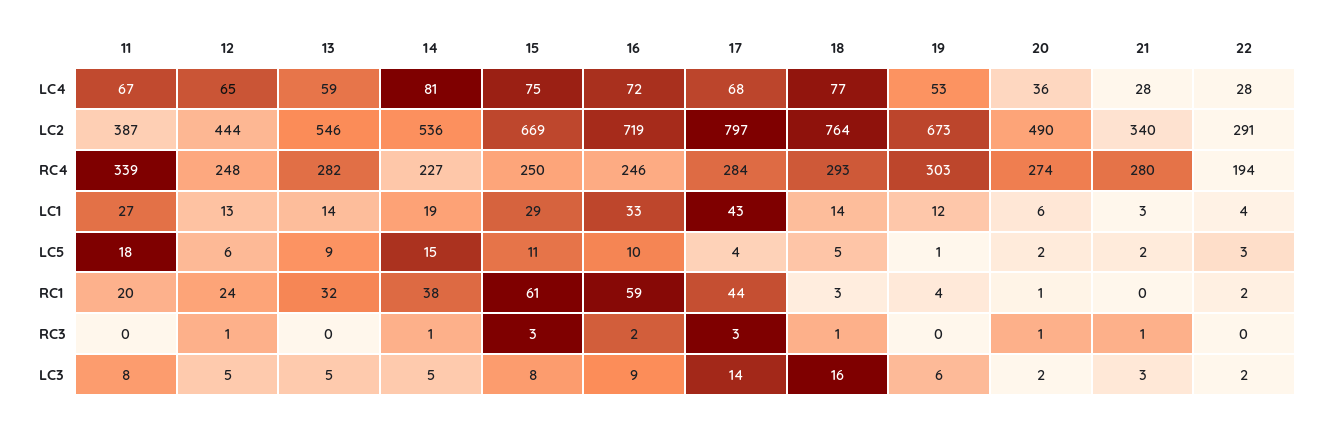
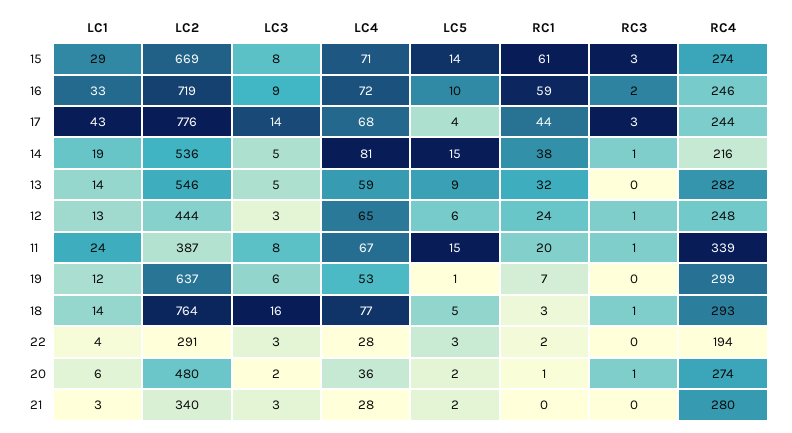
15, LC4: 75 -> 71
17, LC2: 797 -> 776
19, LC2: 673 -> 637
20, LC2: 490 -> 480
14, RC4: 227 -> 216
15, RC4: 250 -> 274
17, RC4: 284 -> 244
19, RC4: 303 -> 299
11, LC1: 27 -> 24
11, LC5: 18 -> 15
15, LC5: 11 -> 14
19, RC1: 4 -> 7
11, RC3: 0 -> 1
21, RC3: 1 -> 0
12, LC3: 5 -> 3
22, LC3: 2 -> 3

